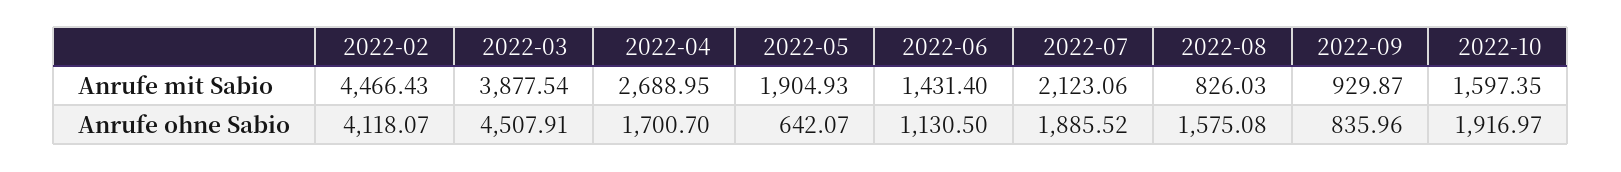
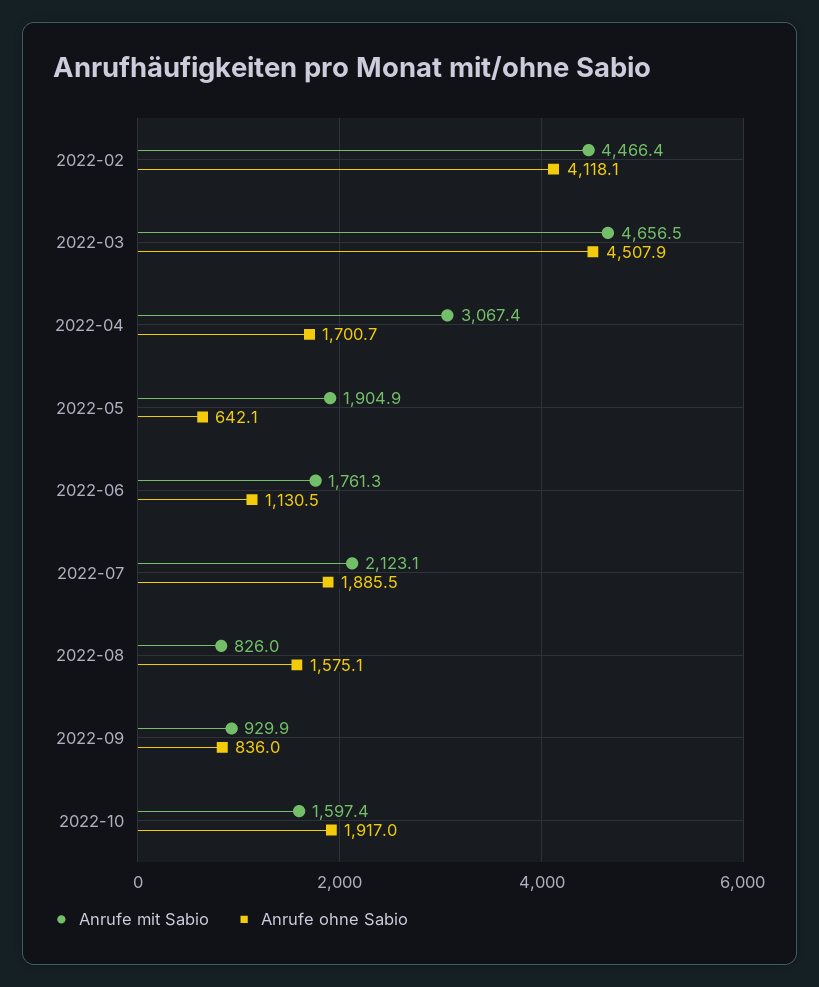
Anrufe mit Sabio, 2022-03: 3877.54 -> 4656.5
Anrufe mit Sabio, 2022-04: 2688.95 -> 3067.4
Anrufe mit Sabio, 2022-06: 1431.4 -> 1761.3

